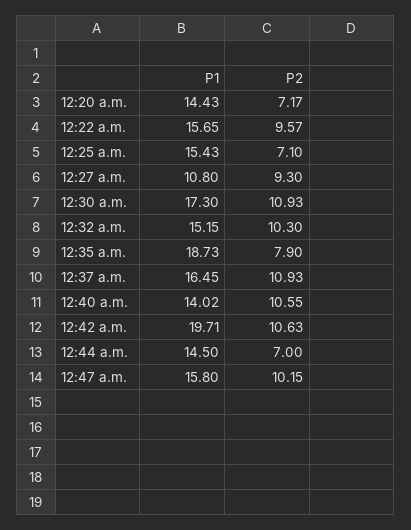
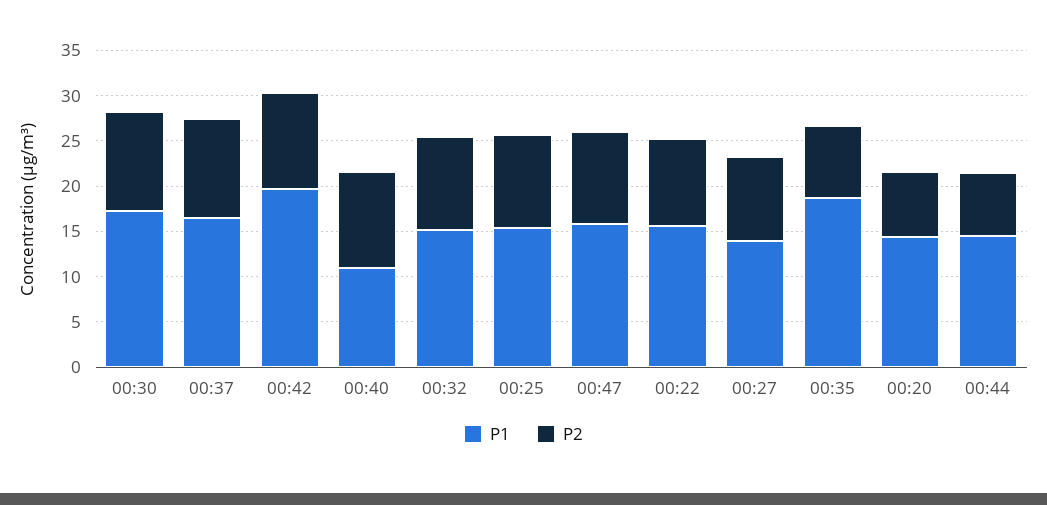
P2, 12:25 a.m.: 7.1 -> 10
P1, 12:27 a.m.: 10.8 -> 14
P1, 12:40 a.m.: 14.02 -> 11

